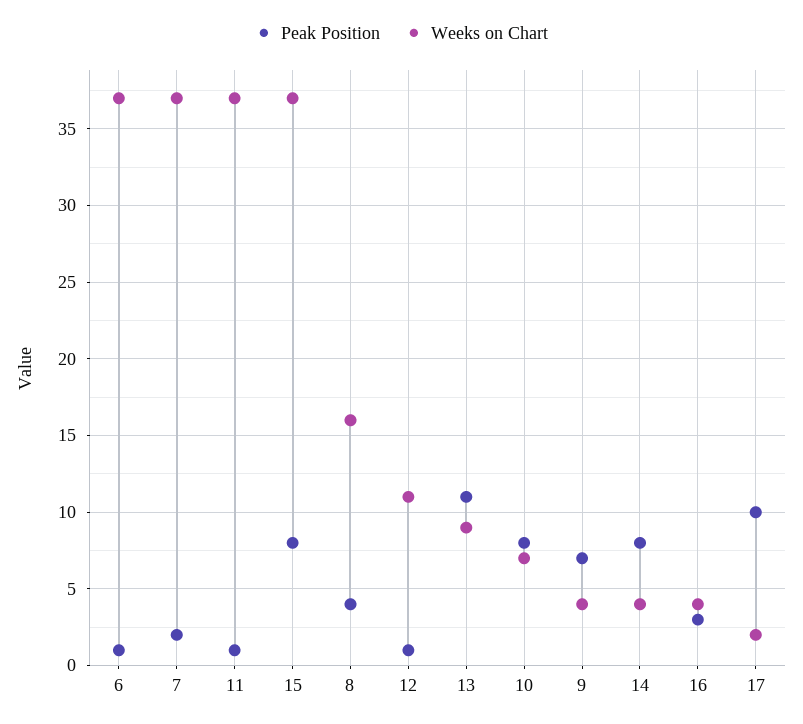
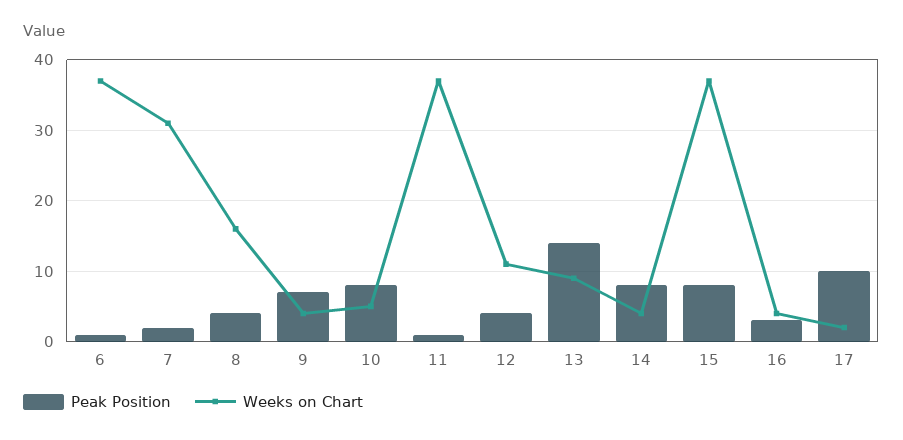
Weeks on Chart, 7: 37 -> 31
Peak Position, 12: 1 -> 4
Peak Position, 13: 11 -> 14
Weeks on Chart, 10: 7 -> 5

